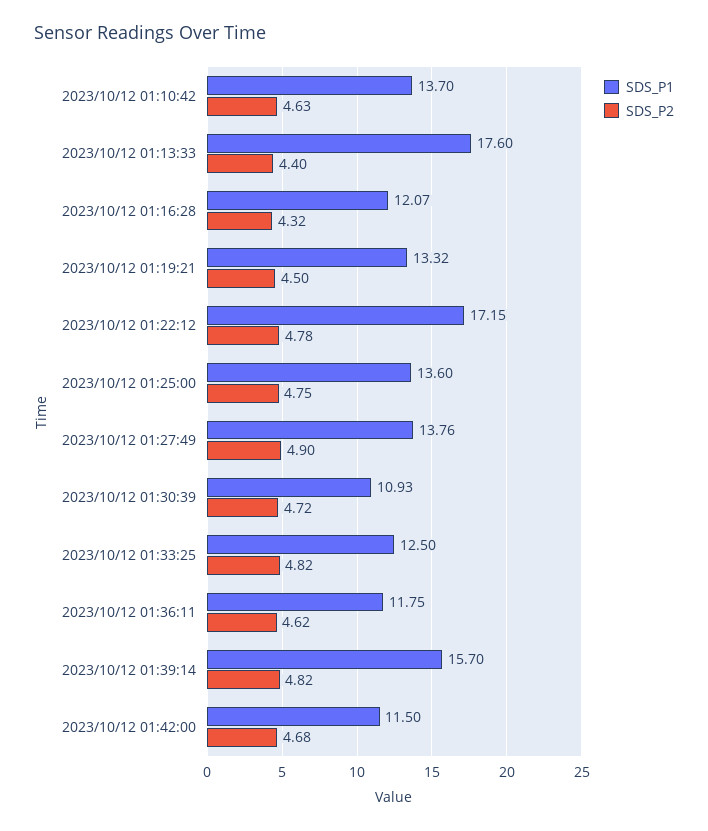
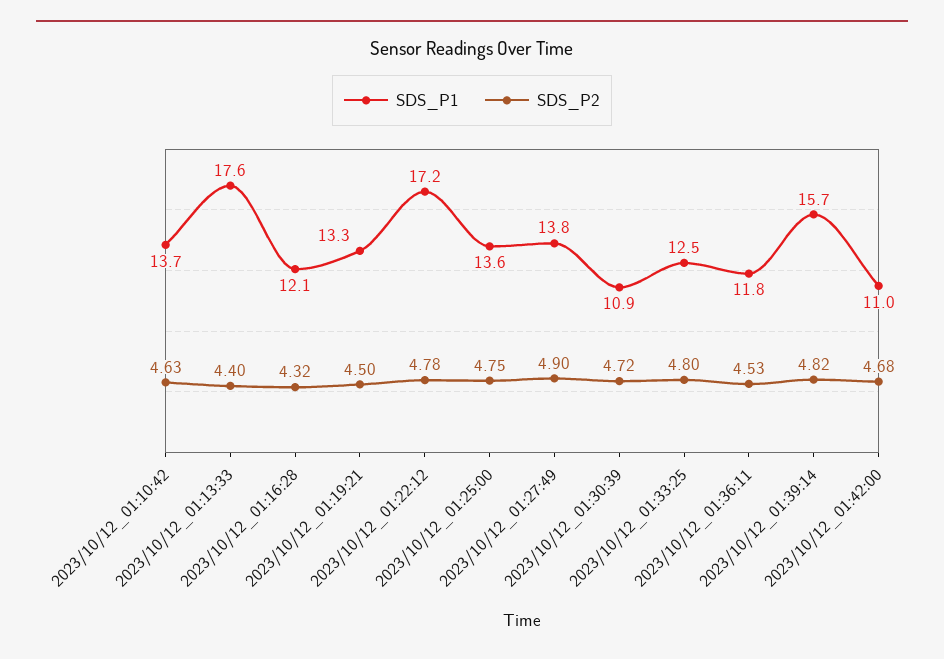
SDS_P2, 2023/10/12 01:33:25: 4.82 -> 4.8
SDS_P2, 2023/10/12 01:36:11: 4.62 -> 4.53
SDS_P1, 2023/10/12 01:42:00: 11.5 -> 11

